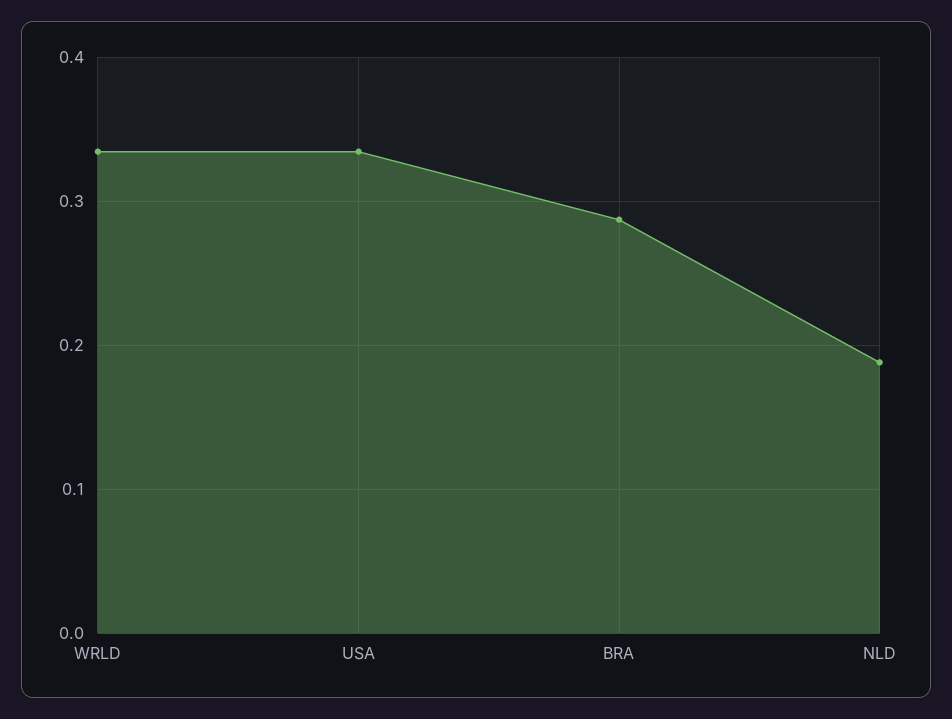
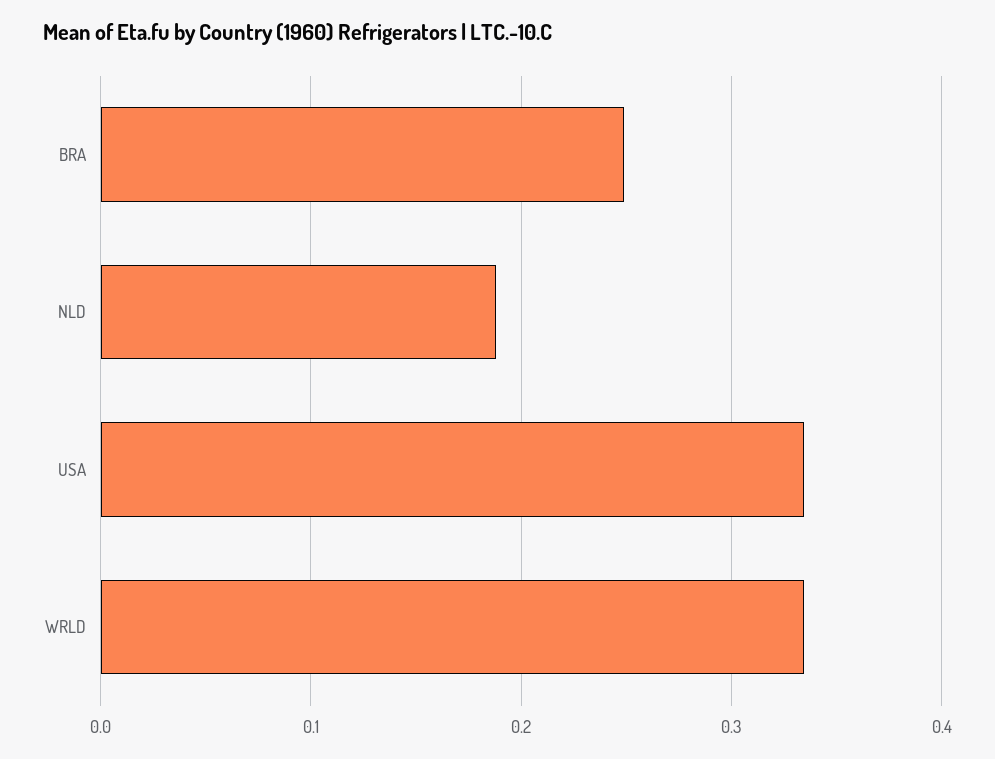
BRA: 0.29 -> 0.25

